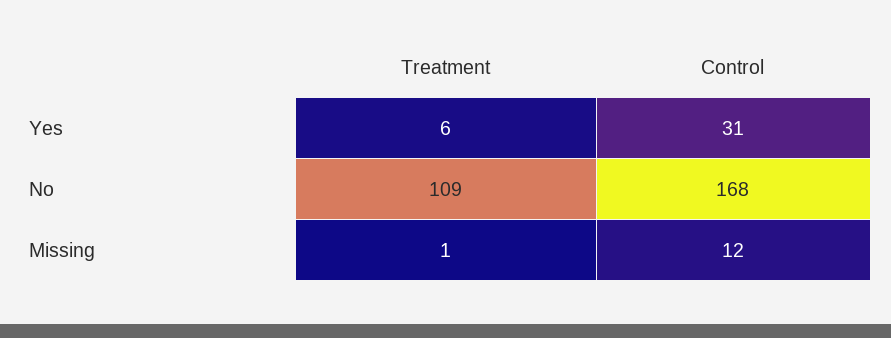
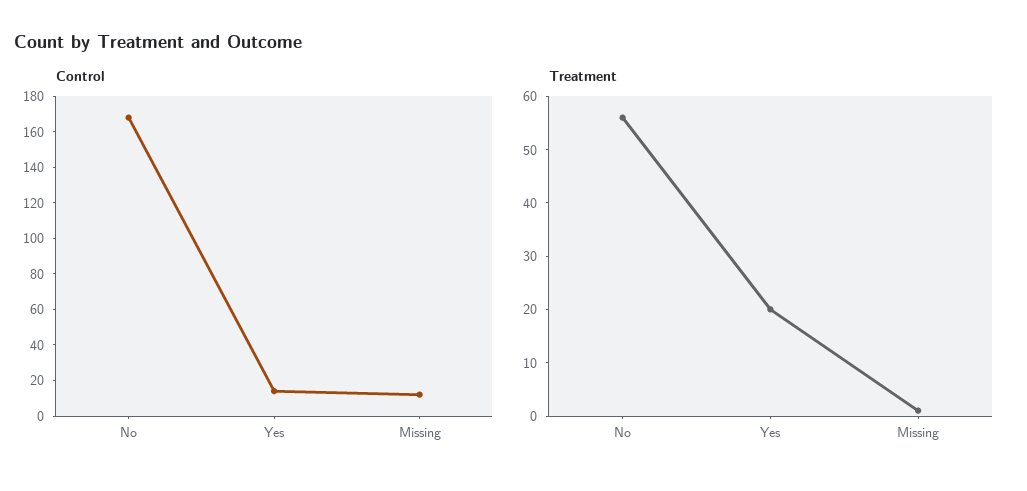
Treatment, Yes: 6 -> 20
Control, Yes: 31 -> 15
Treatment, No: 109 -> 55

